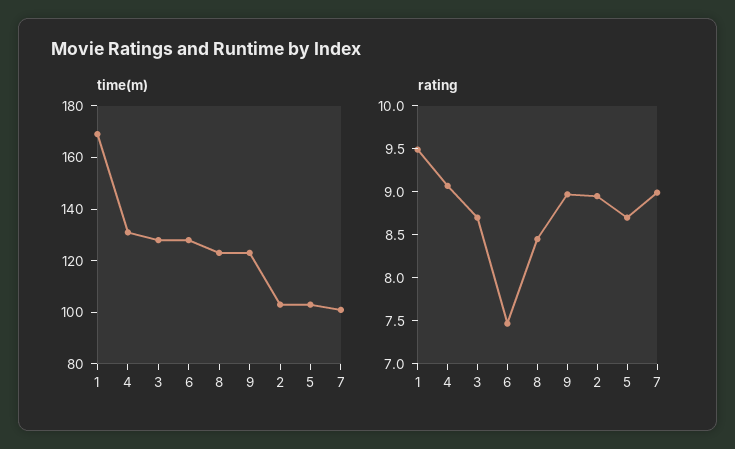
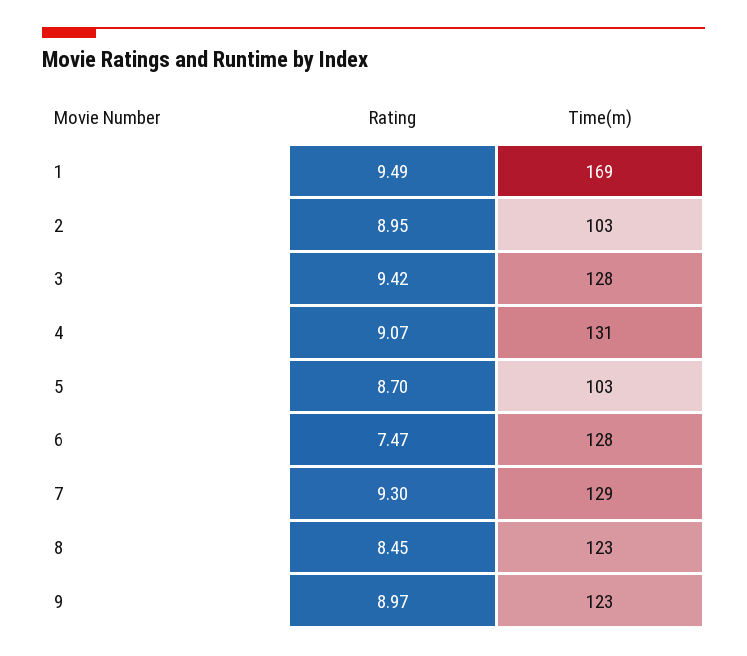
time(m), 7: 100 -> 129
rating, 3: 8.7 -> 9.42
rating, 7: 9 -> 9.3

